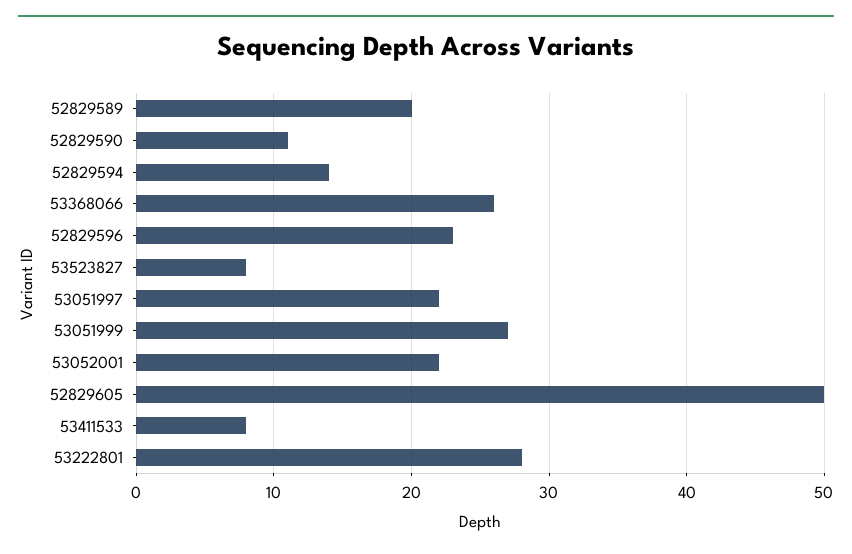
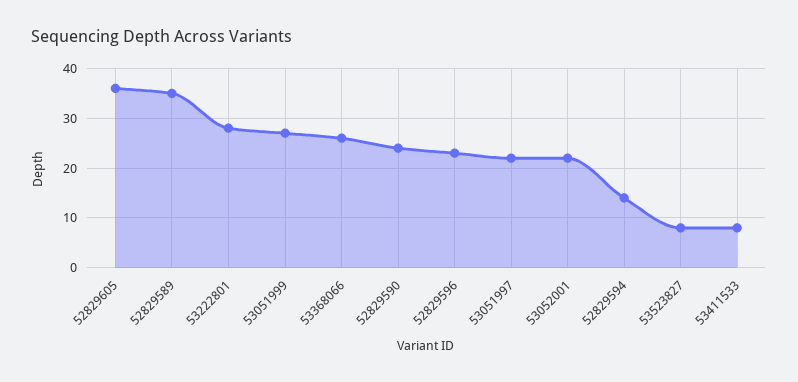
52829589: 20 -> 35
52829590: 11 -> 25
52829605: 50 -> 35

